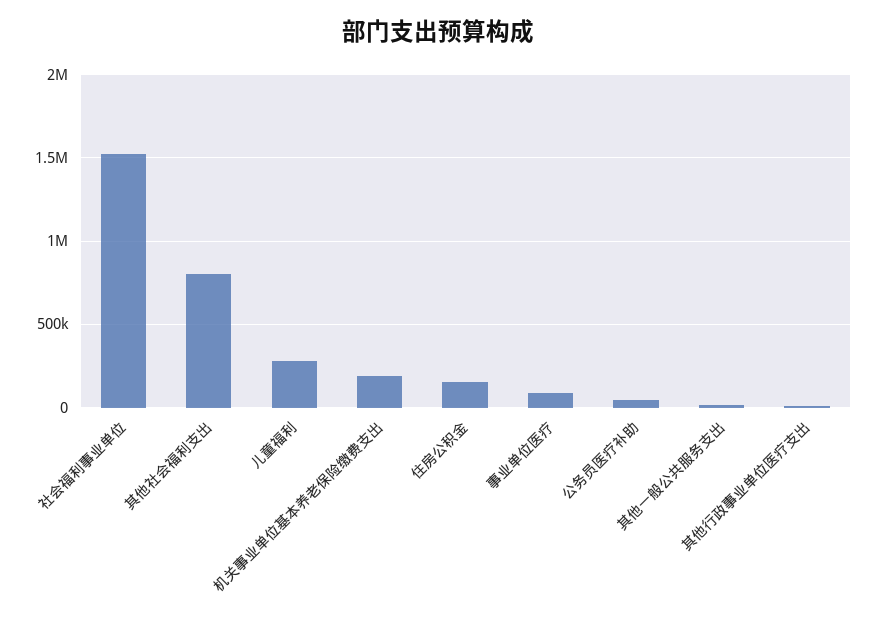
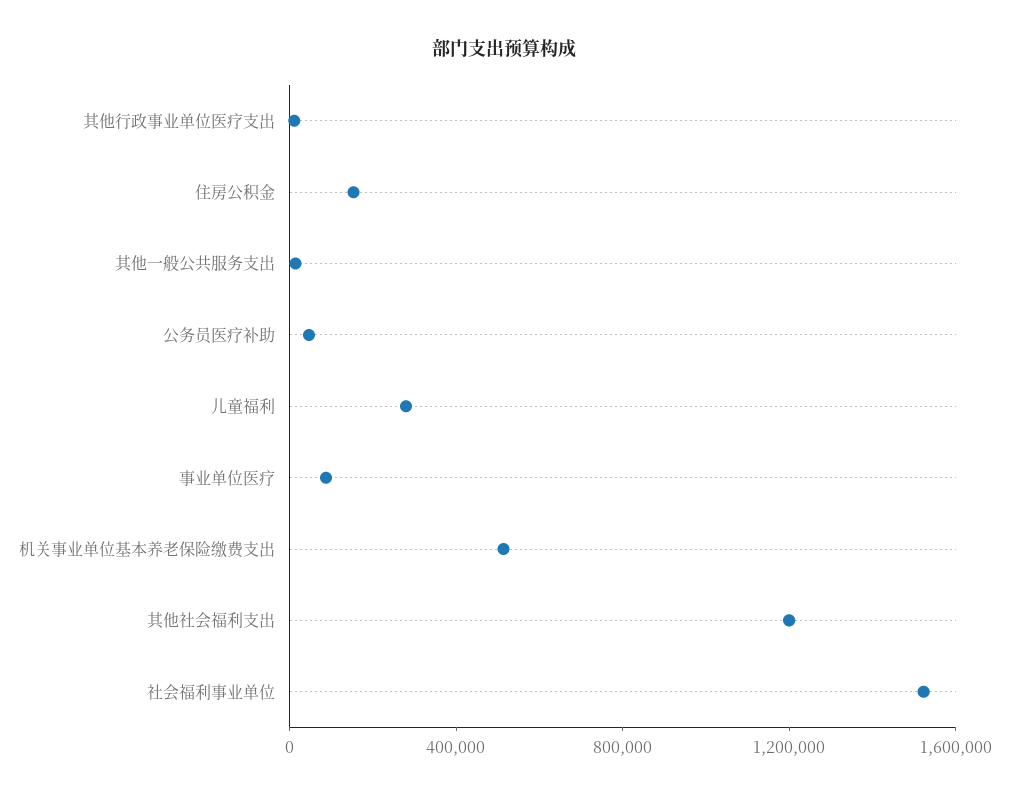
其他社会福利支出: 800000 -> 1200000
机关事业单位基本养老保险缴费支出: 200000 -> 500000

